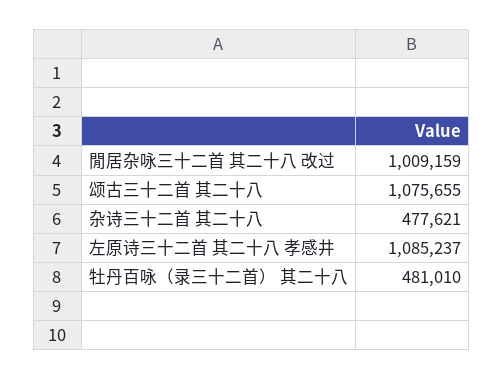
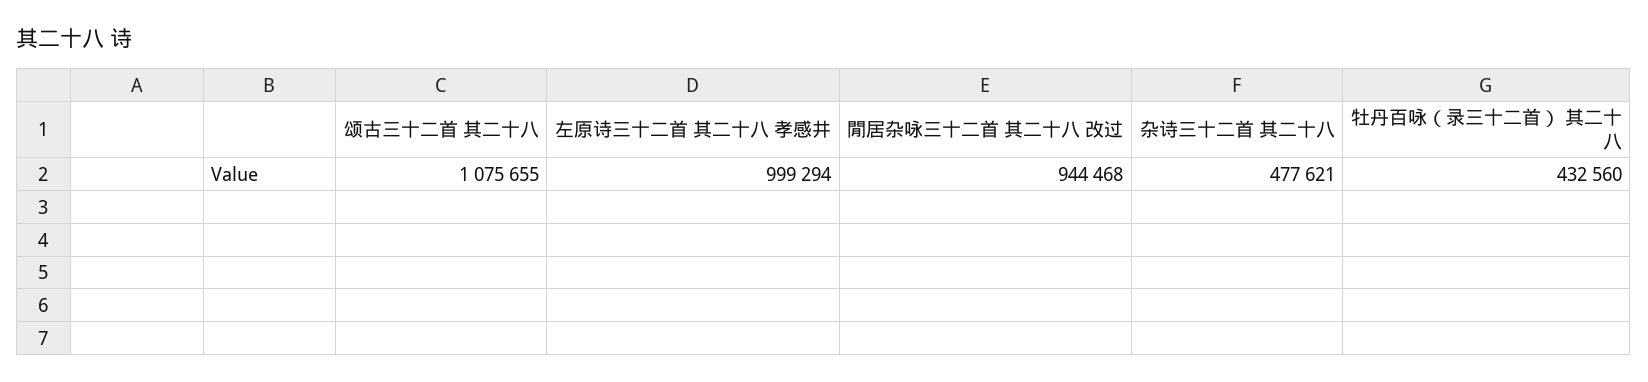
閒居杂咏三十二首 其二十八 改过: 1009159 -> 944468
左原诗三十二首 其二十八 孝感井: 1085237 -> 999294
牡丹百咏（录三十二首） 其二十八: 481010 -> 432560

